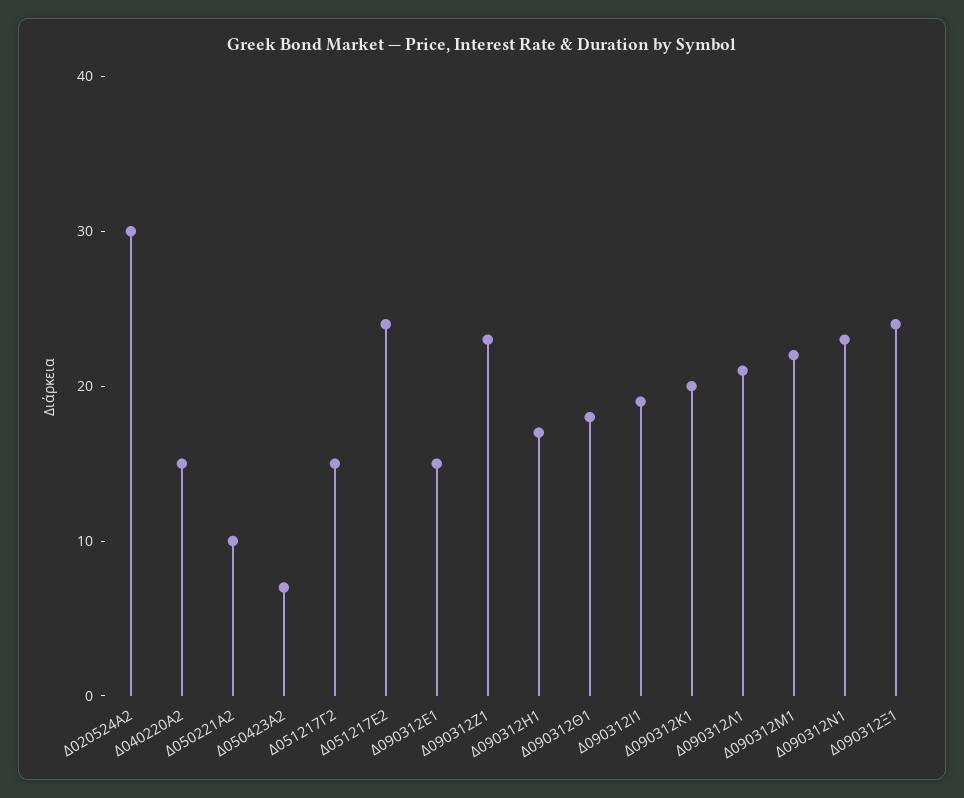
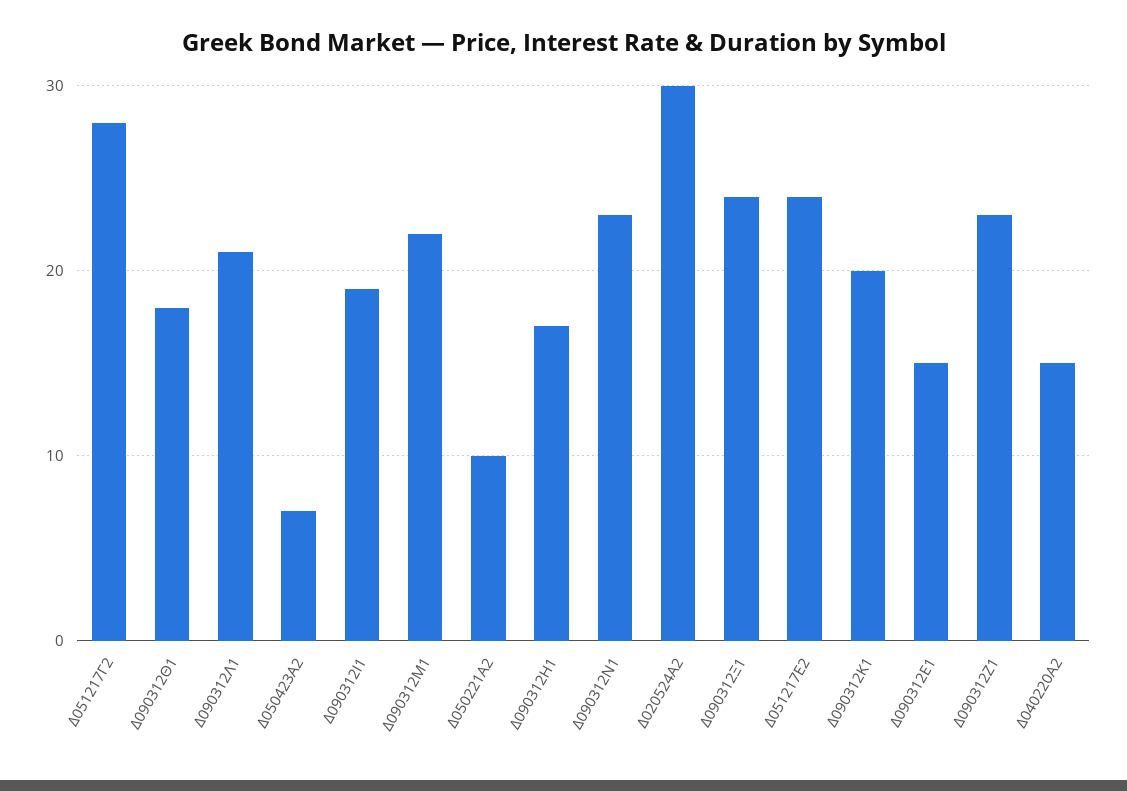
Δ051217Γ2: 15 -> 28

